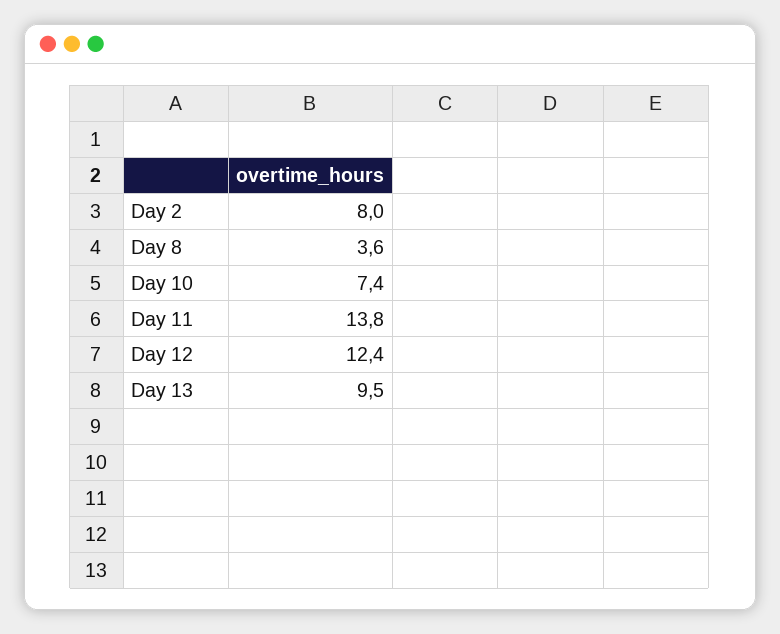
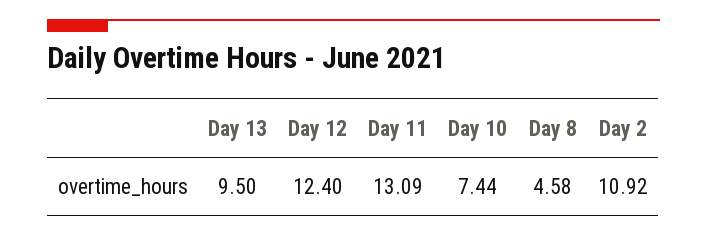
Day 2: 8 -> 10.92
Day 8: 3.6 -> 4.58
Day 11: 13.8 -> 13.09

